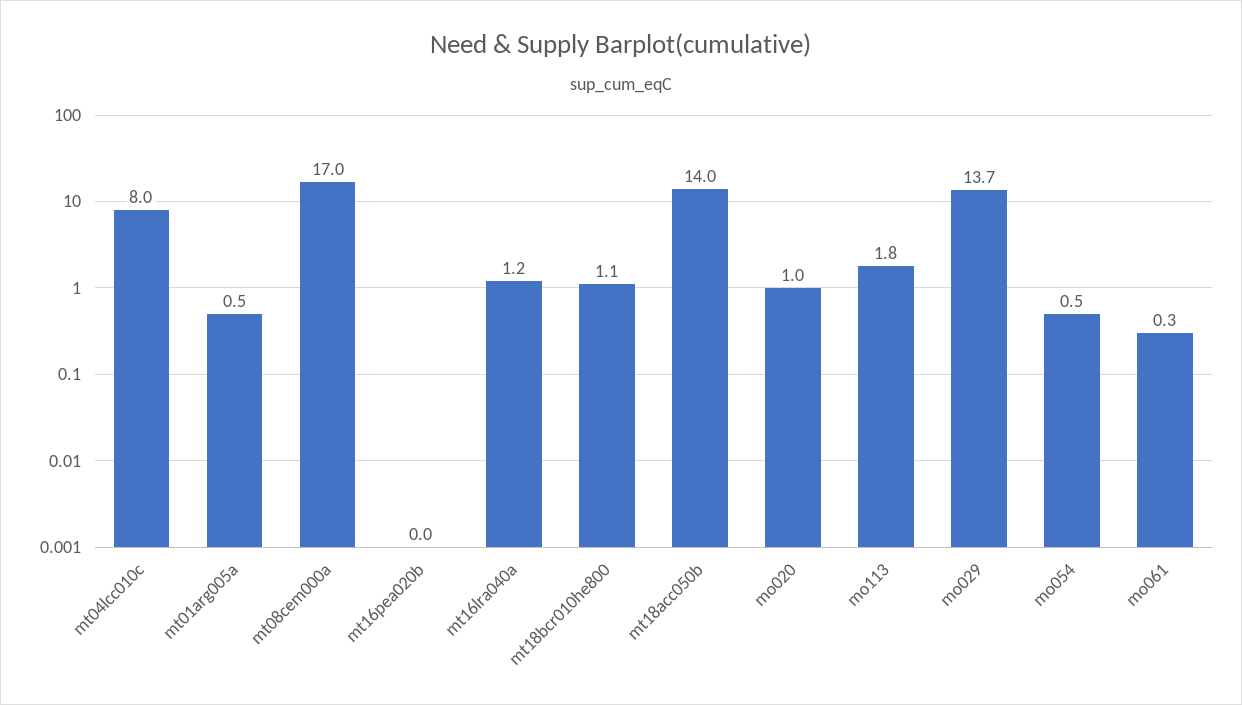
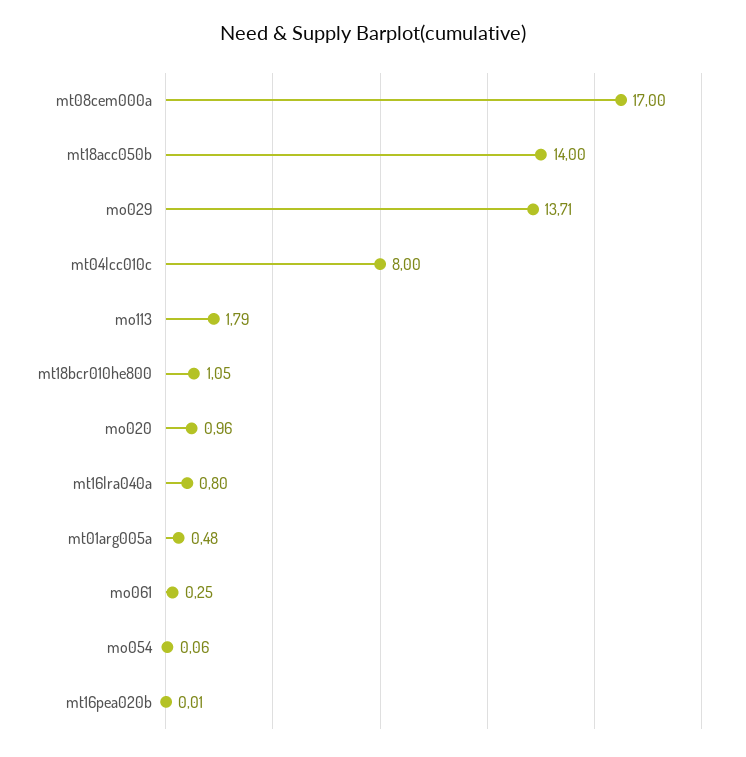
mt16lra040a: 1.2 -> 0.8
mo054: 0.5 -> 0.06

